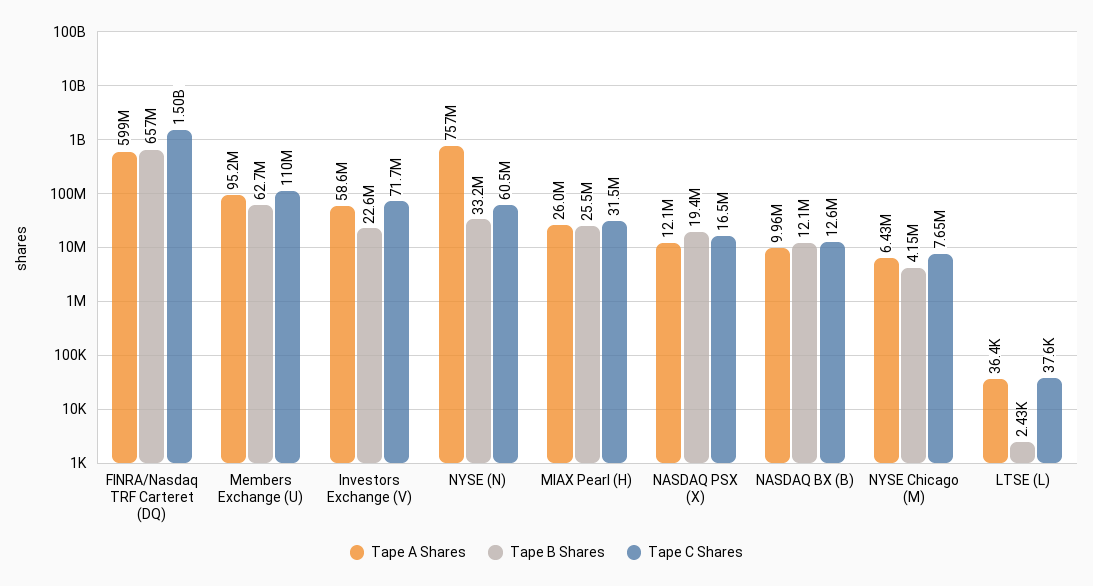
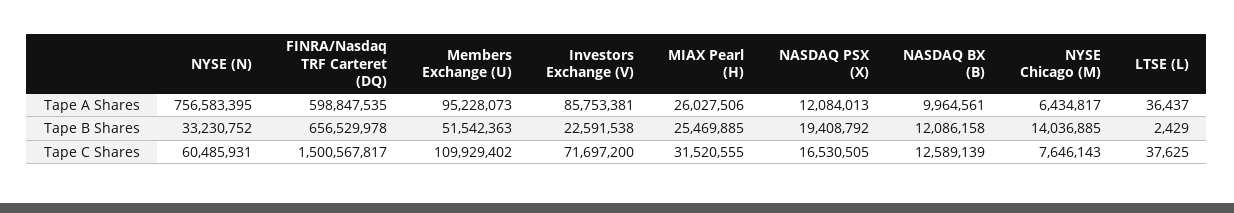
Tape B Shares, Members Exchange (U): 62700000 -> 51542363
Tape A Shares, Investors Exchange (V): 58600000 -> 85753381
Tape B Shares, NYSE Chicago (M): 4150000 -> 14036885

